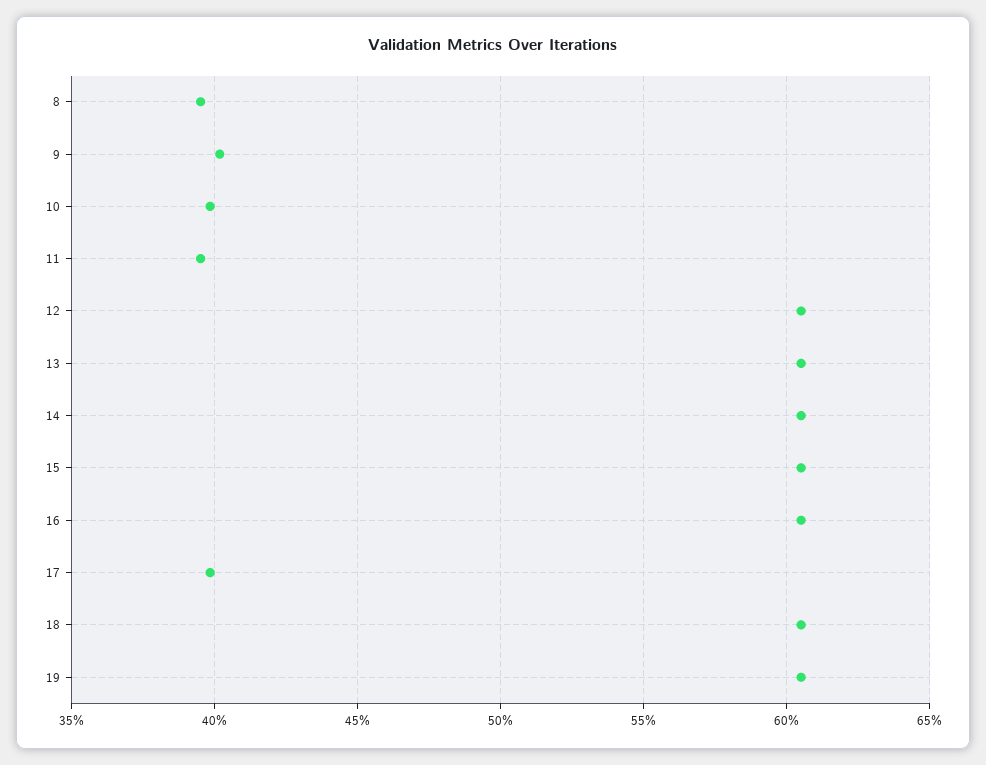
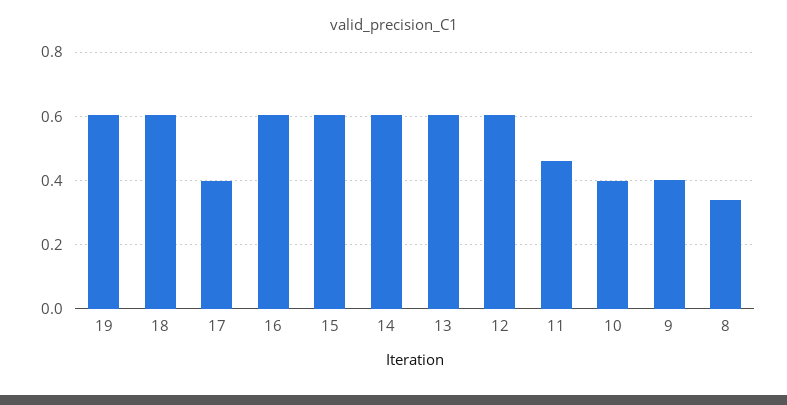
8: 0.395 -> 0.34
11: 0.395 -> 0.46

